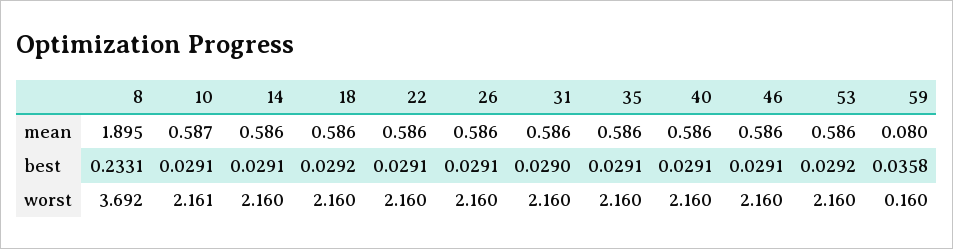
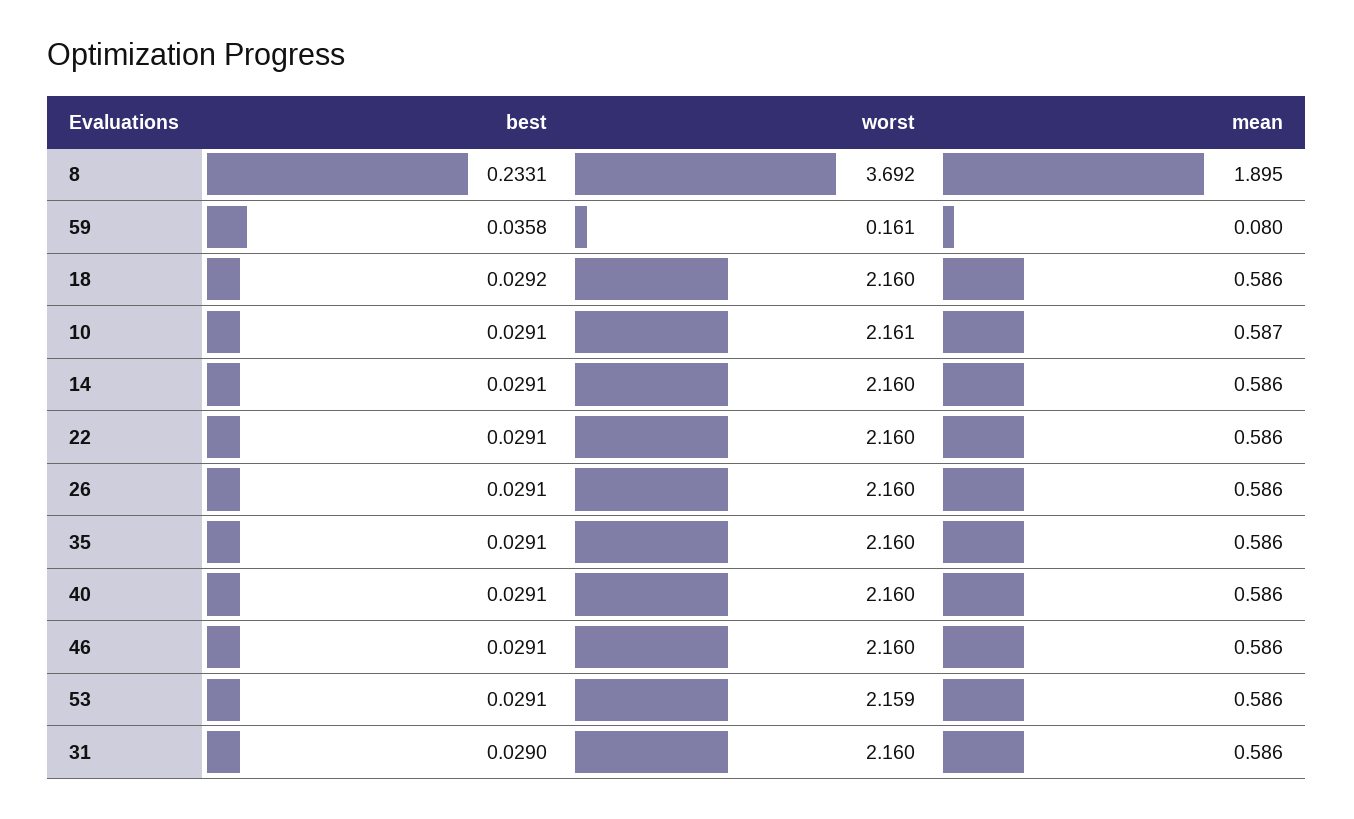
53, best: 0.0292 -> 0.0291
53, worst: 2.16 -> 2.159
59, worst: 0.16 -> 0.161

